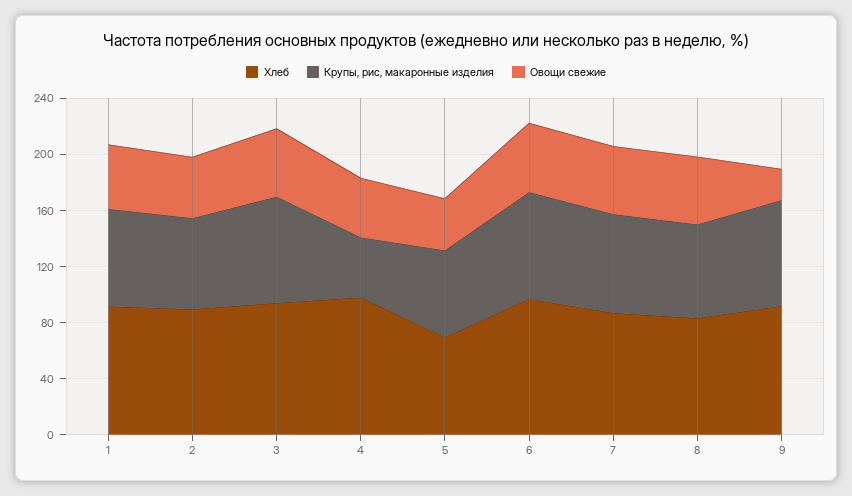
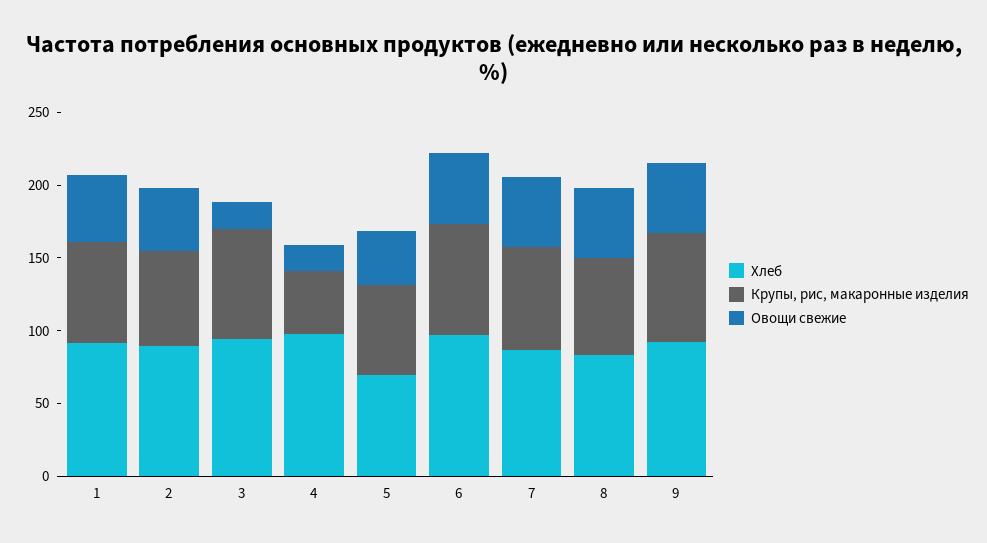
Овощи свежие, 3: 50 -> 20
Овощи свежие, 4: 40 -> 20
Овощи свежие, 9: 20 -> 50

